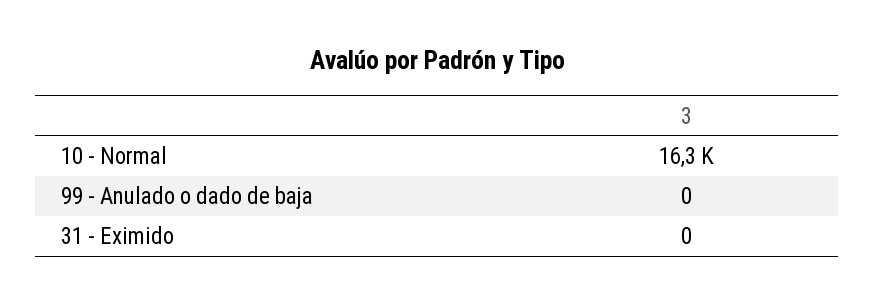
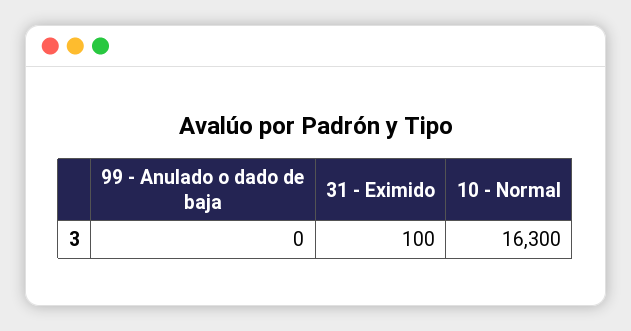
31 - Eximido: 0 -> 100

